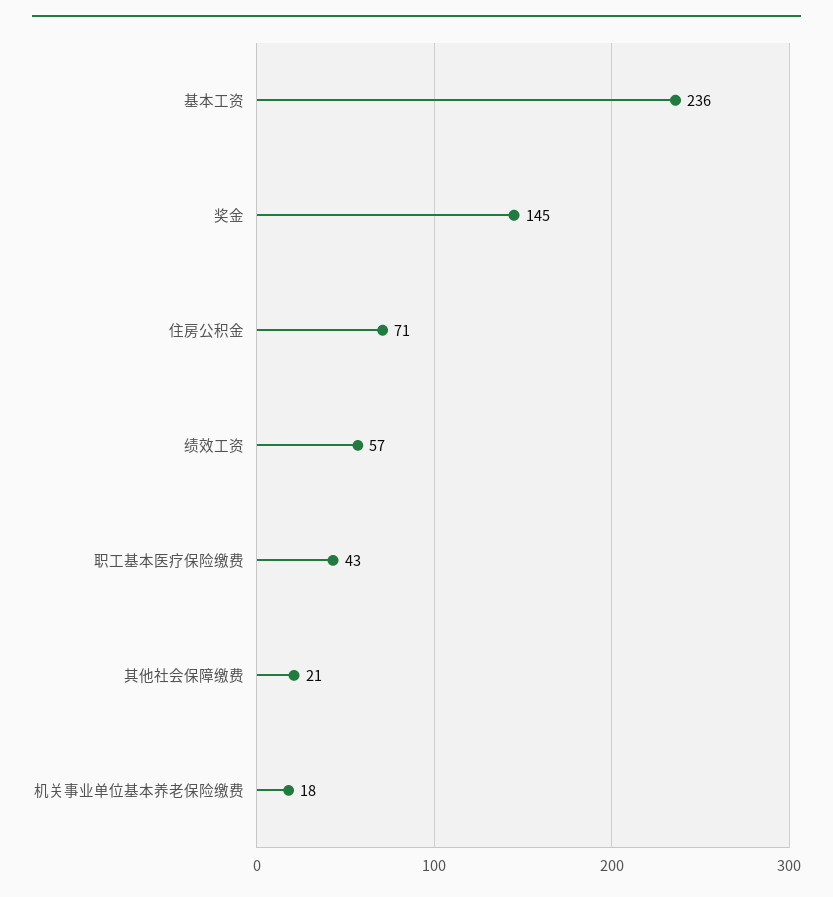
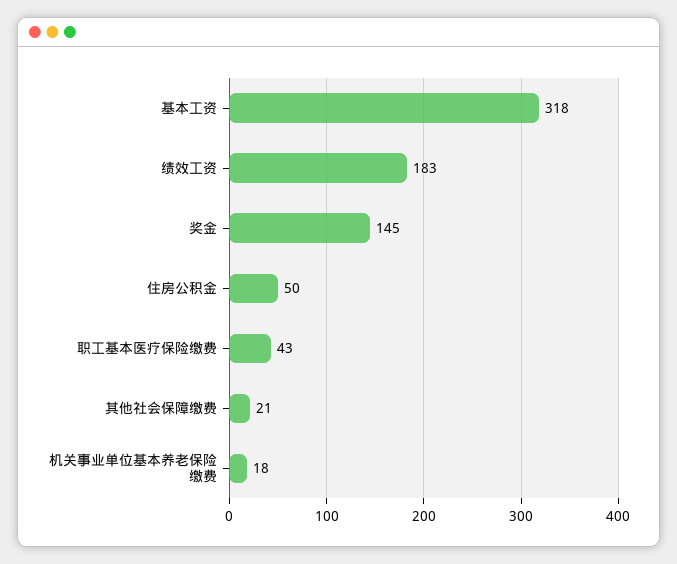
基本工资: 236 -> 318
住房公积金: 71 -> 50
绩效工资: 57 -> 183

